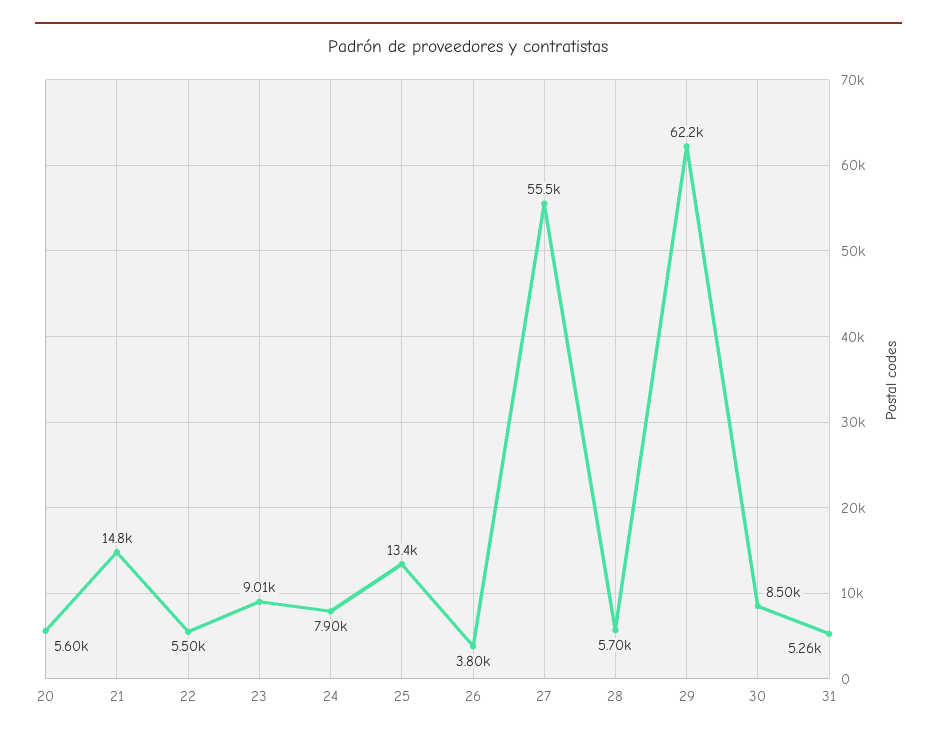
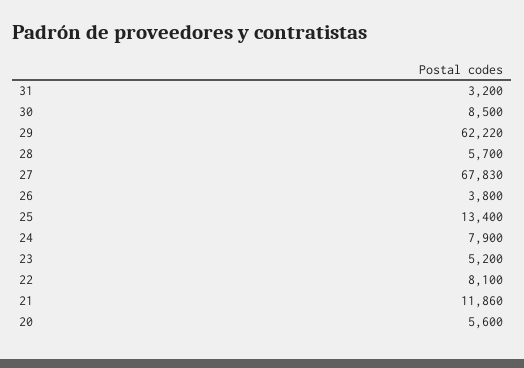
21: 14800 -> 11860
22: 5500 -> 8100
23: 9010 -> 5200
27: 55500 -> 67830
31: 5260 -> 3200

